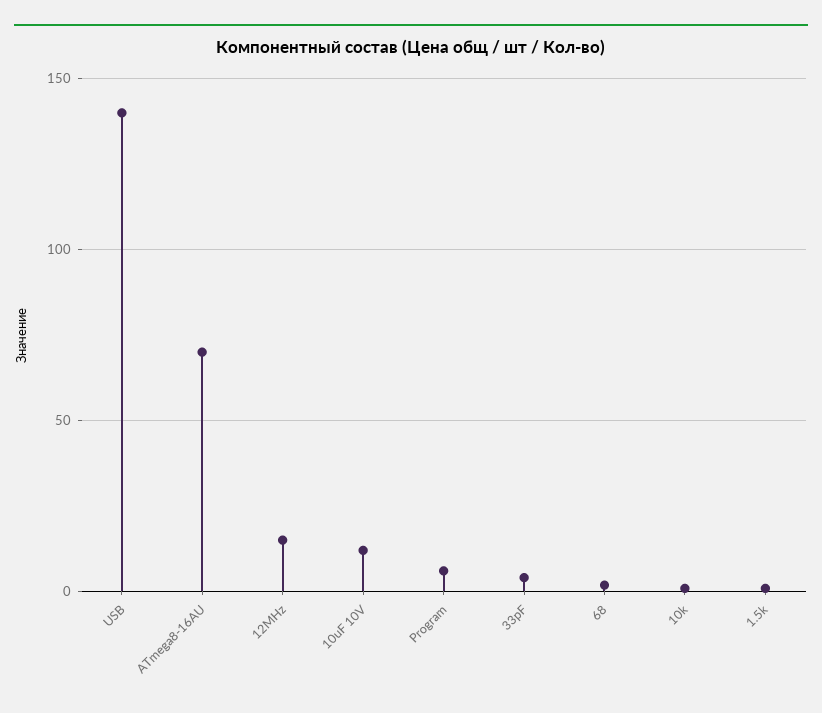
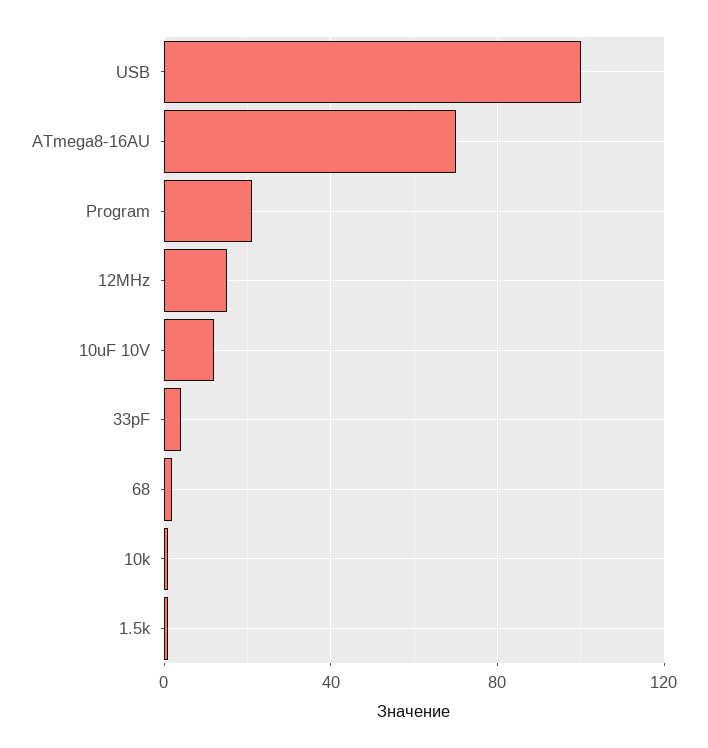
USB: 140 -> 100
Program: 5 -> 20

